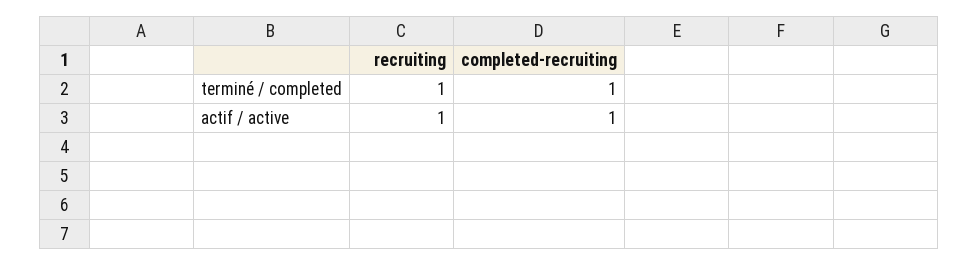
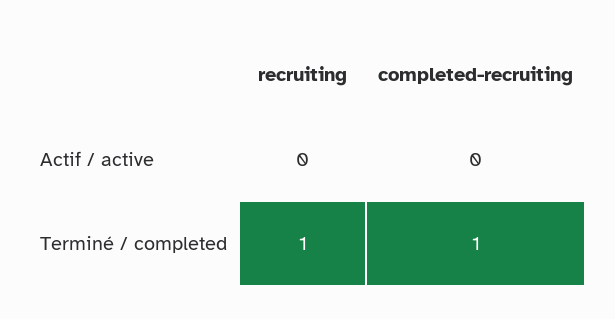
recruiting, actif / active: 1 -> 0
completed-recruiting, actif / active: 1 -> 0

